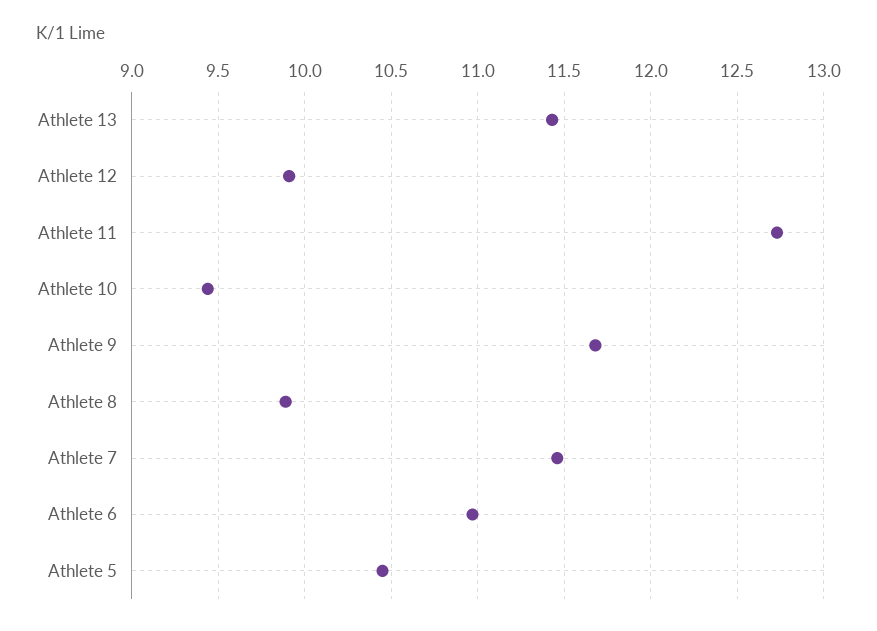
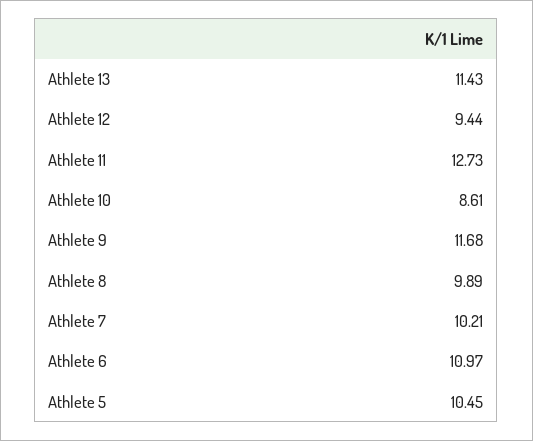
Athlete 12: 9.9 -> 9.44
Athlete 10: 9.45 -> 8.61
Athlete 7: 11.45 -> 10.21

